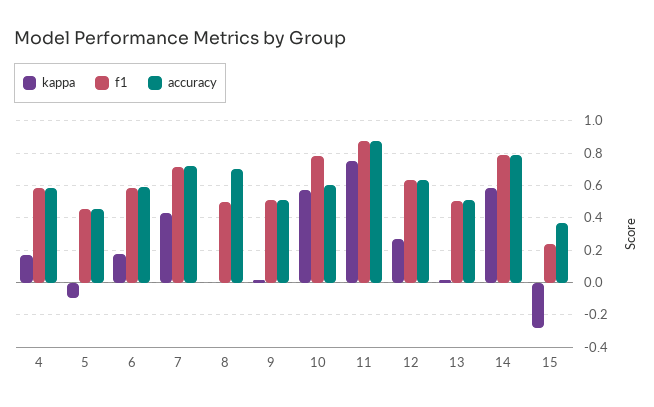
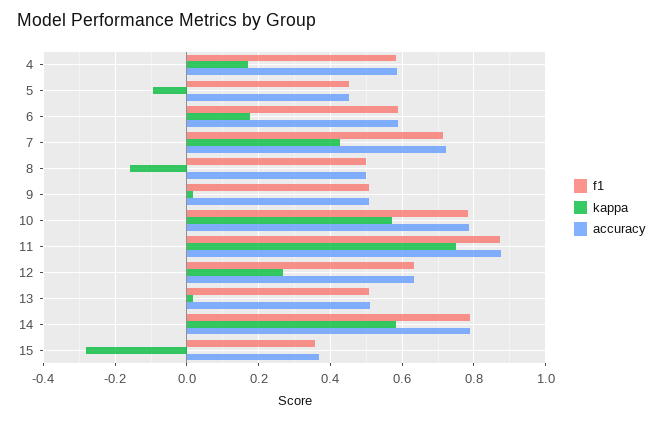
kappa, 8: 0 -> -0.16
accuracy, 8: 0.7 -> 0.5
accuracy, 10: 0.6 -> 0.78
f1, 15: 0.25 -> 0.36

